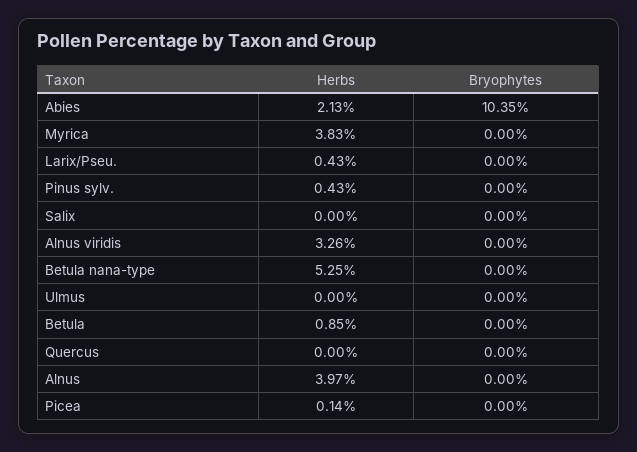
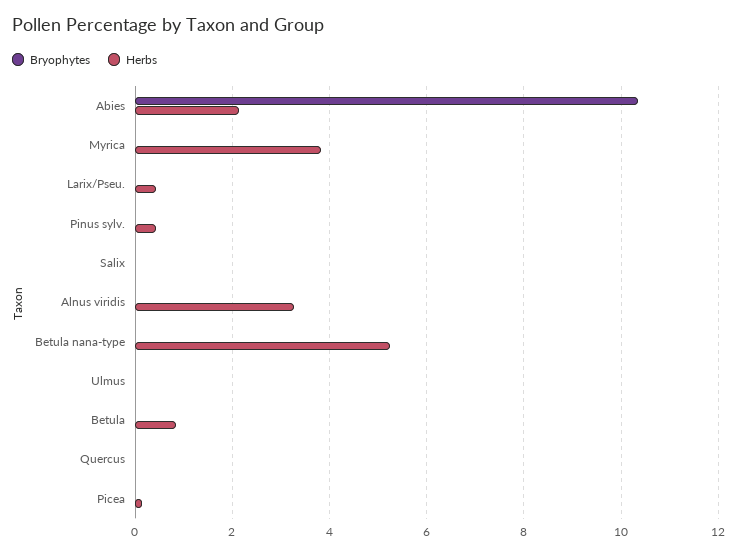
Herbs, Alnus: 3.97 -> none
Bryophytes, Alnus: 0 -> none

